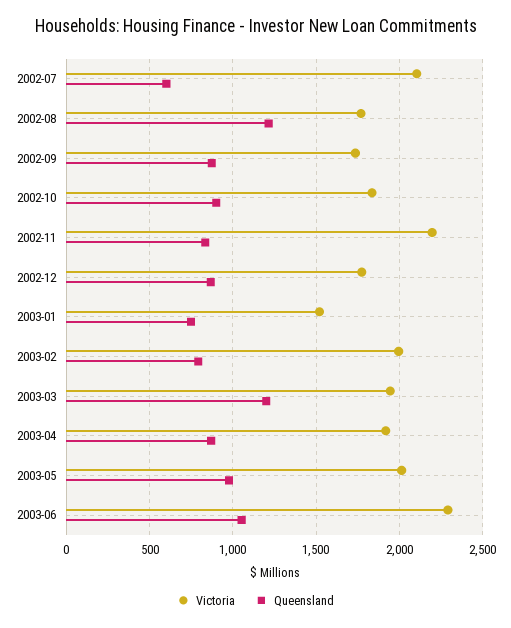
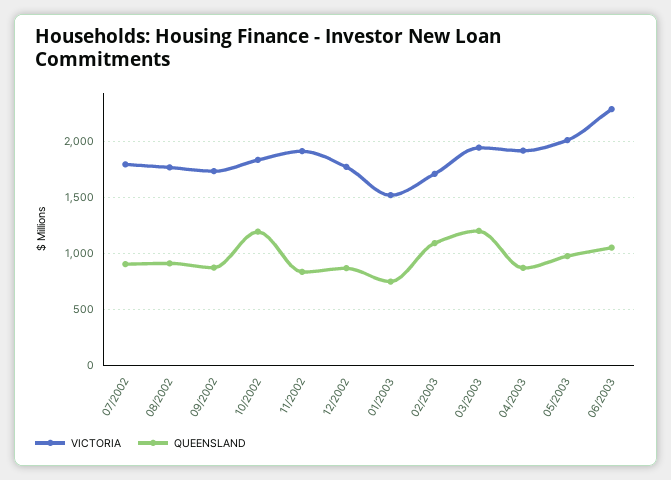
Victoria, 2002-07: 2100 -> 1800
Queensland, 2002-07: 600 -> 900
Queensland, 2002-08: 1200 -> 900
Queensland, 2002-10: 900 -> 1200
Victoria, 2002-11: 2200 -> 1900
Victoria, 2003-02: 2000 -> 1700
Queensland, 2003-02: 800 -> 1100

